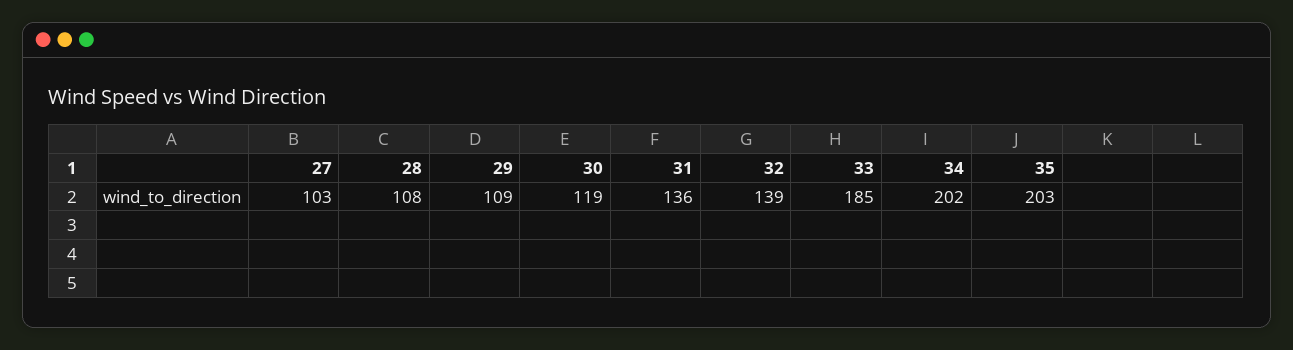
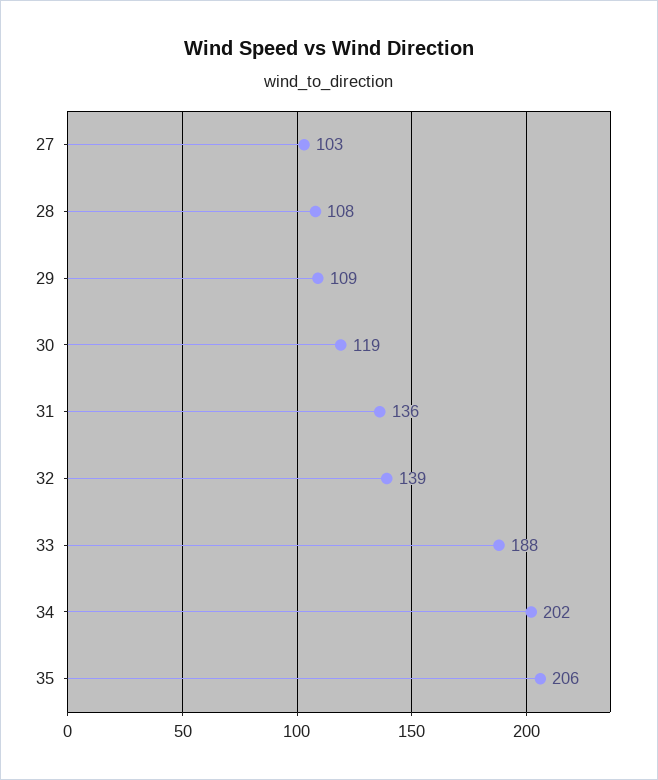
33: 185 -> 188
35: 203 -> 206

